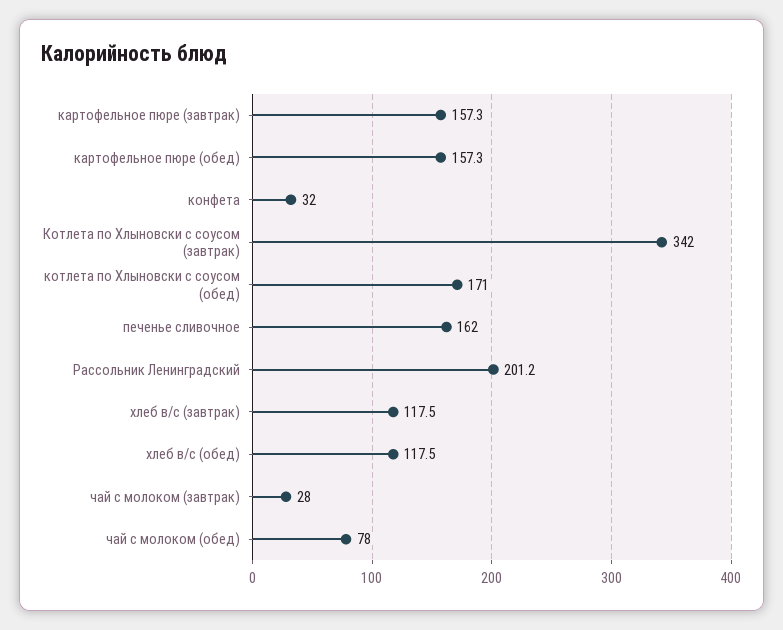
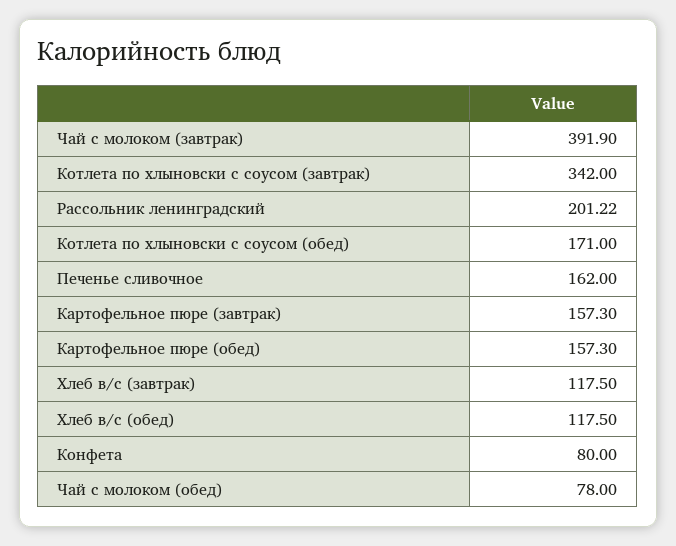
конфета: 32 -> 80
чай с молоком (завтрак): 28 -> 391.9

